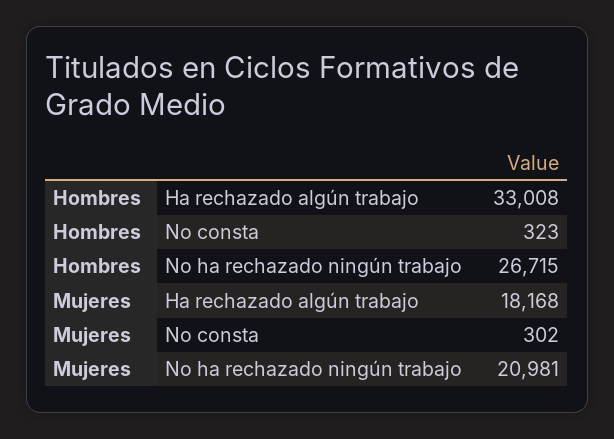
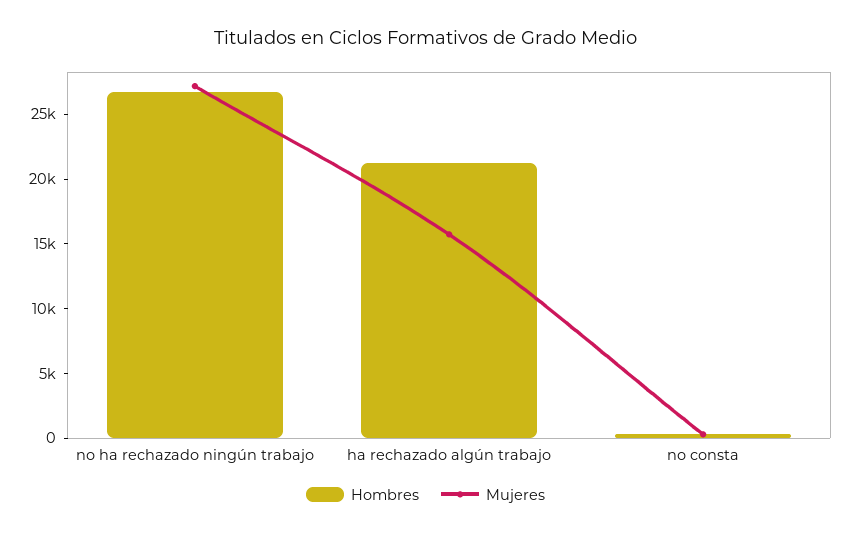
Hombres, Ha rechazado algún trabajo: 33008 -> 21000
Mujeres, Ha rechazado algún trabajo: 18168 -> 16000
Mujeres, No ha rechazado ningún trabajo: 20981 -> 27000

